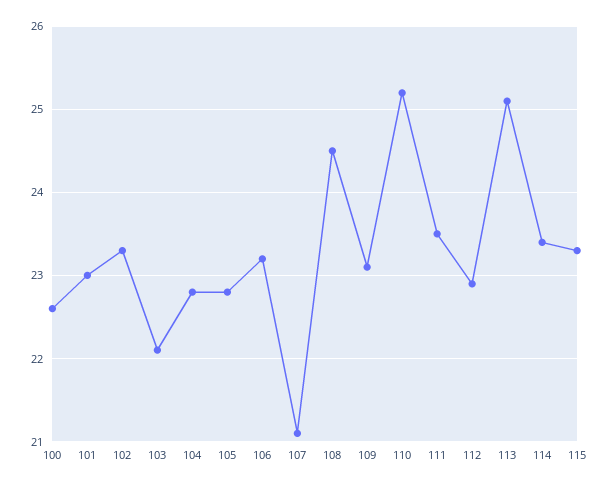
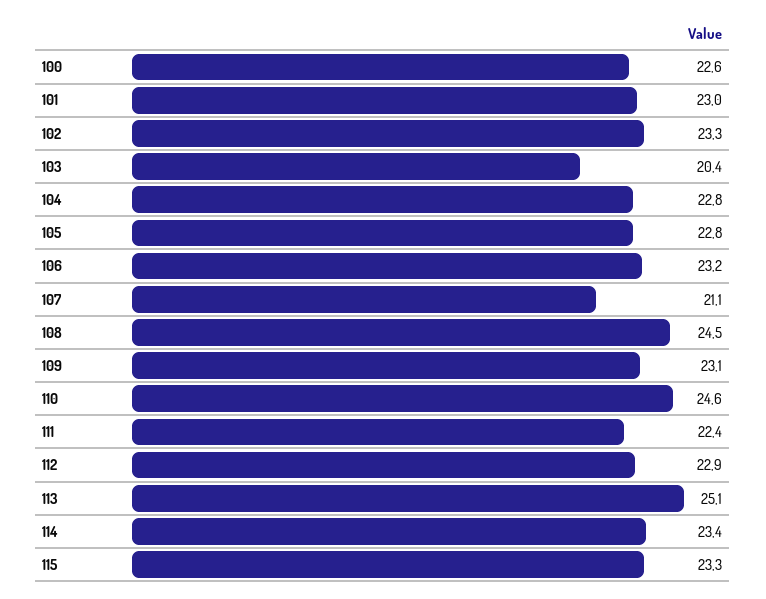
103: 22.1 -> 20.4
110: 25.2 -> 24.6
111: 23.5 -> 22.4

